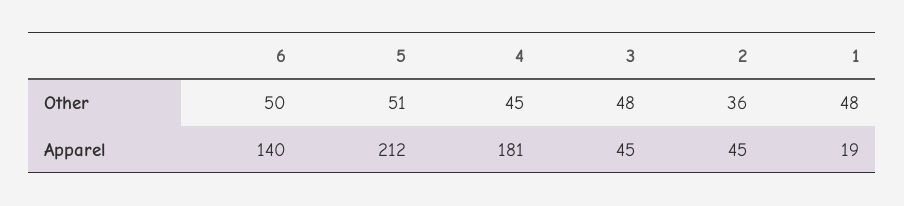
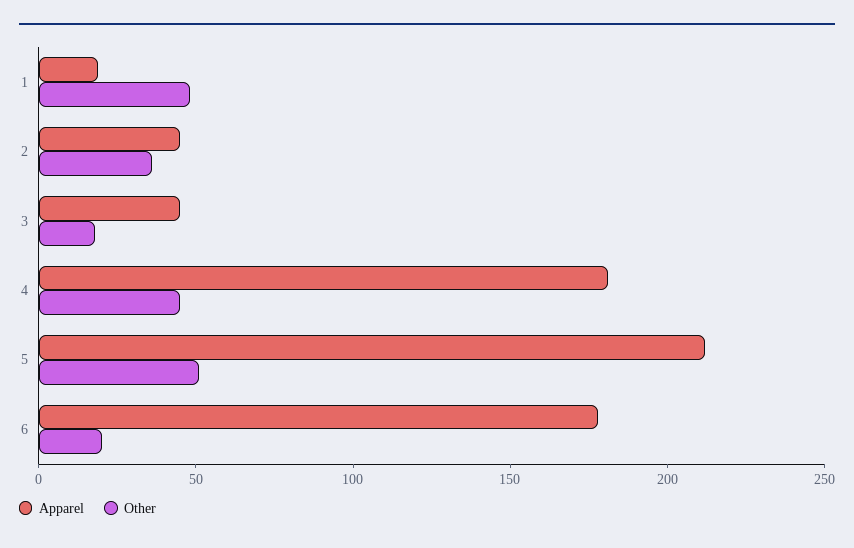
Other, 6: 50 -> 20
Other, 3: 48 -> 20
Apparel, 6: 140 -> 180

